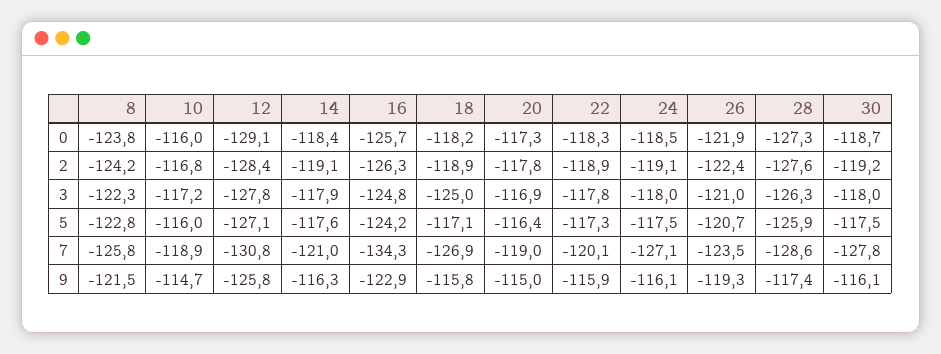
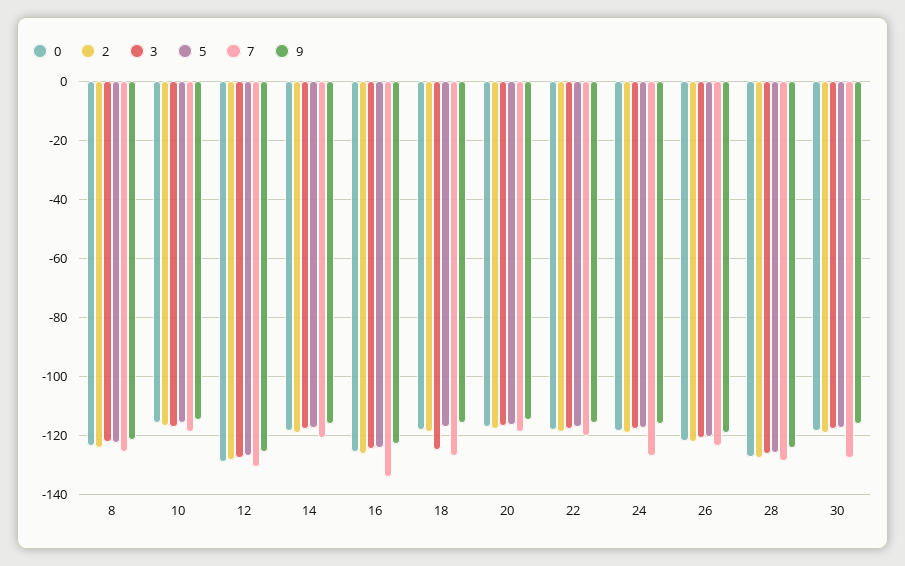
9, 28: -117.4 -> -125

